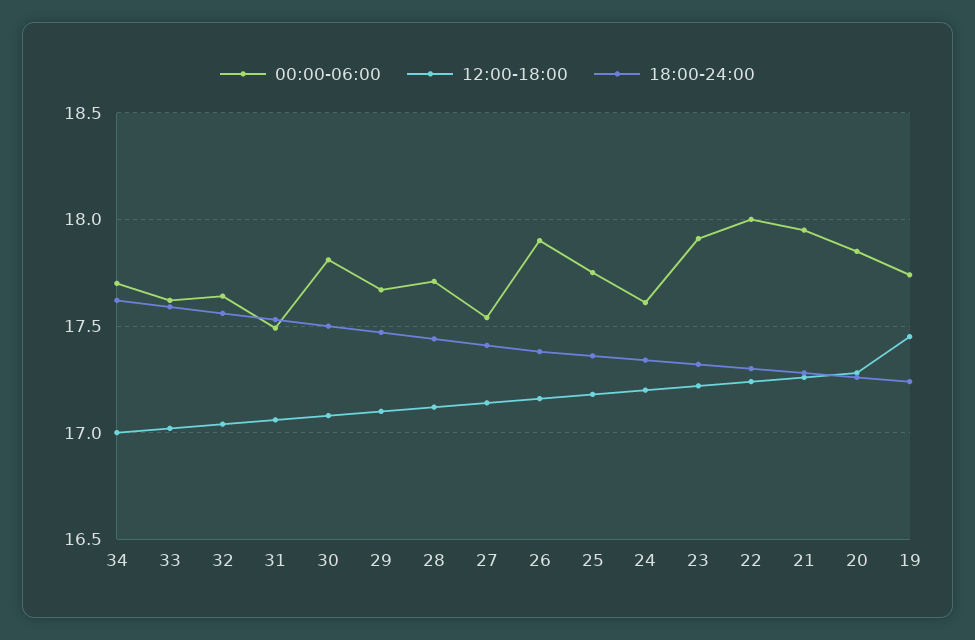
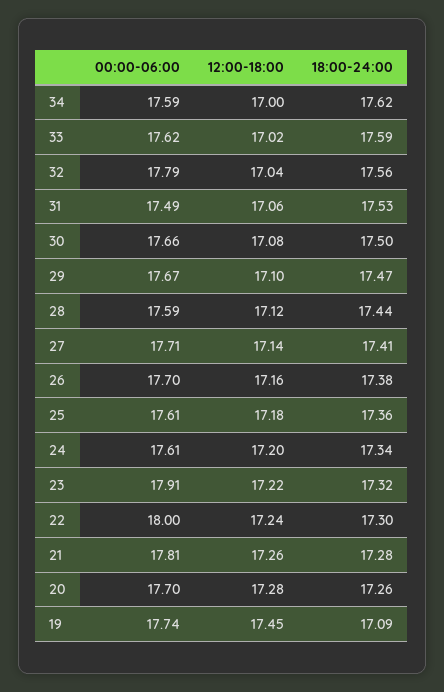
00:00-06:00, 34: 17.7 -> 17.59
00:00-06:00, 32: 17.65 -> 17.79
00:00-06:00, 30: 17.8 -> 17.66
00:00-06:00, 28: 17.7 -> 17.59
00:00-06:00, 27: 17.55 -> 17.71
00:00-06:00, 26: 17.9 -> 17.7
00:00-06:00, 25: 17.75 -> 17.61
00:00-06:00, 21: 17.95 -> 17.81
00:00-06:00, 20: 17.85 -> 17.7
18:00-24:00, 19: 17.25 -> 17.09

